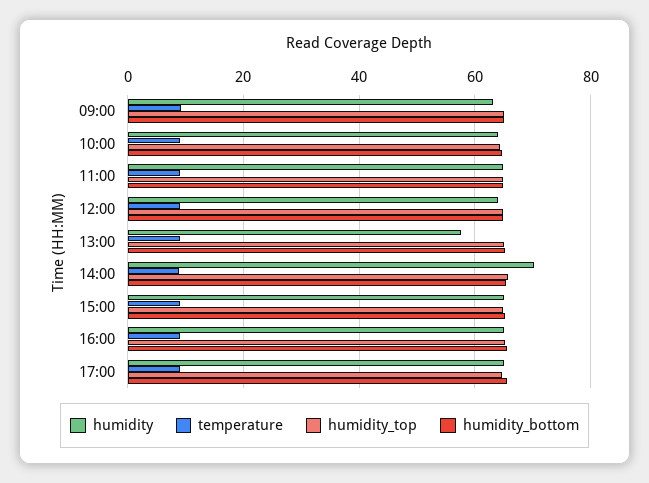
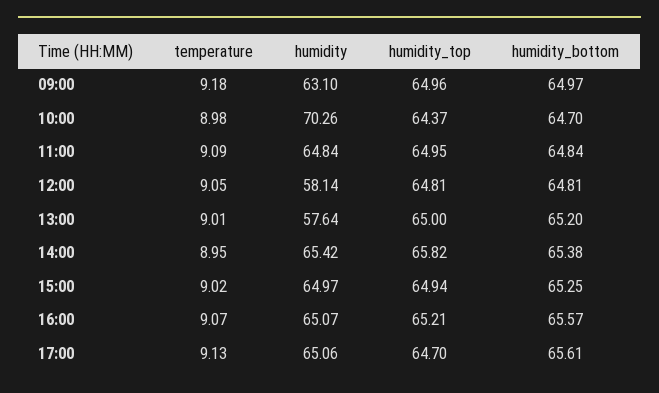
humidity, 10:00: 64 -> 70.26
humidity, 12:00: 64 -> 58.14
humidity, 14:00: 70 -> 65.42

